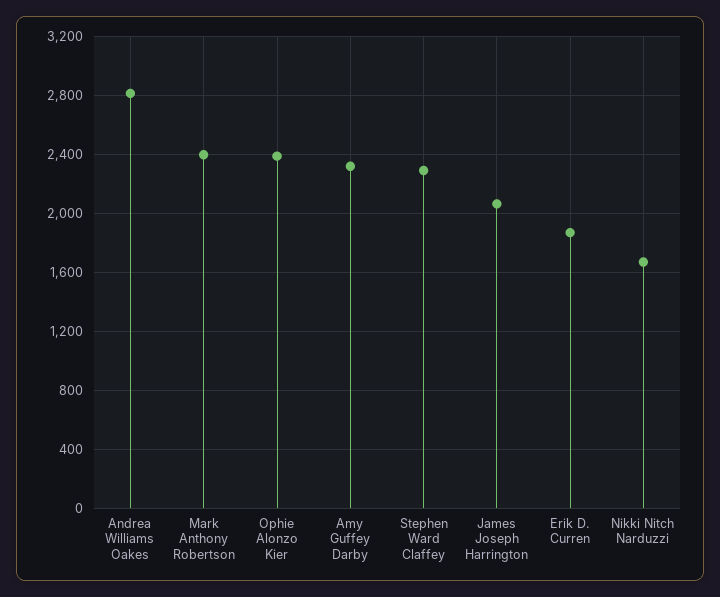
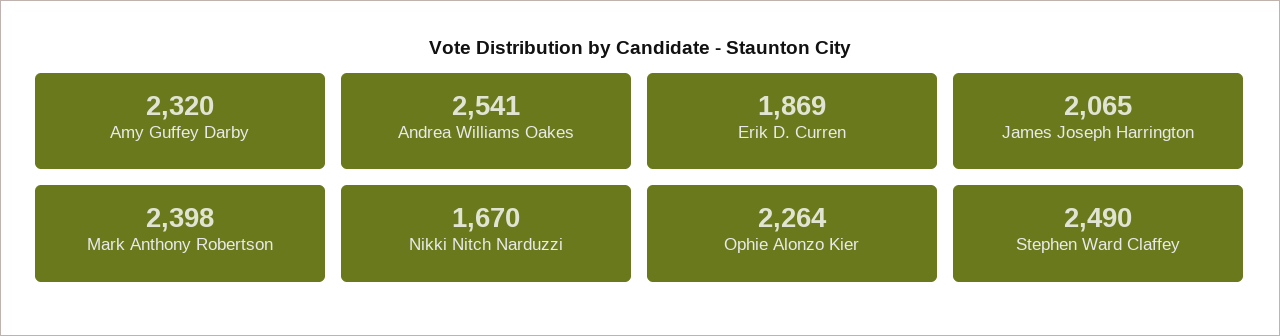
Andrea Williams Oakes: 2800 -> 2541
Ophie Alonzo Kier: 2400 -> 2264
Stephen Ward Claffey: 2300 -> 2490

